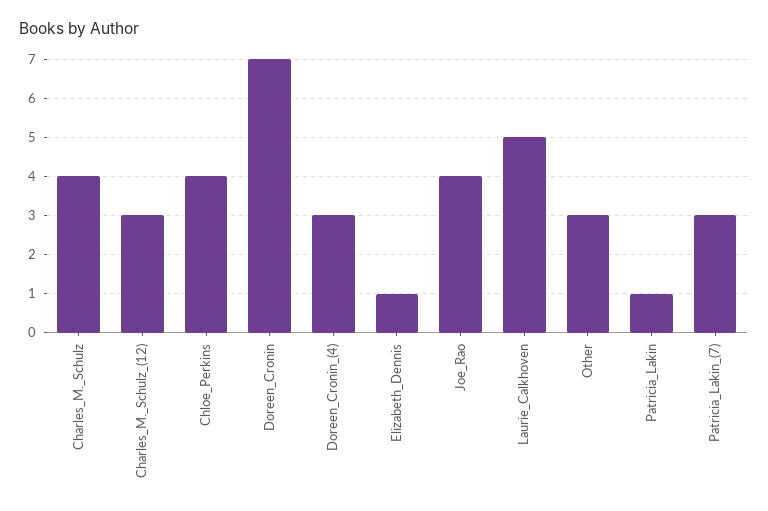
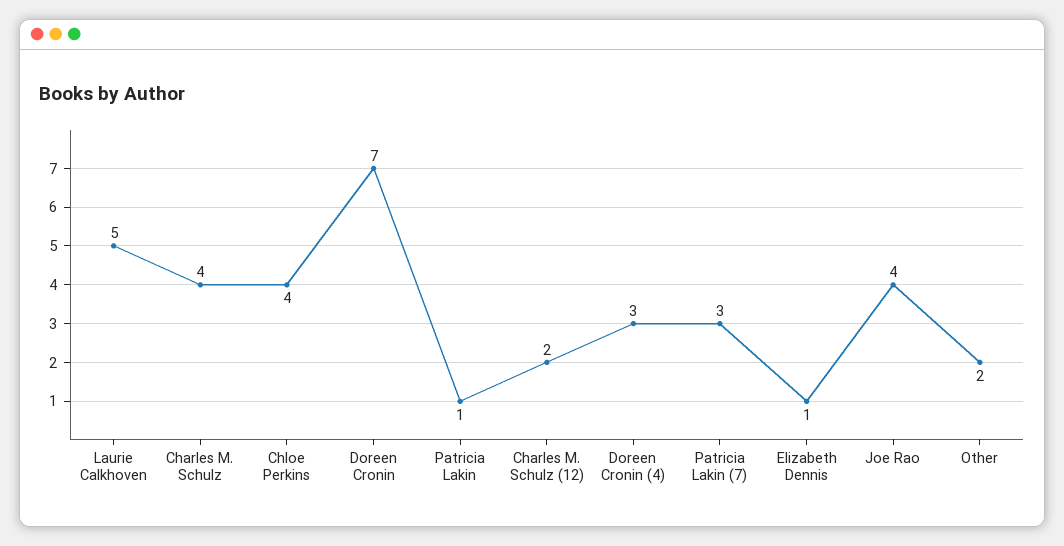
Charles_M._Schulz_(12): 3 -> 2
Other: 3 -> 2

